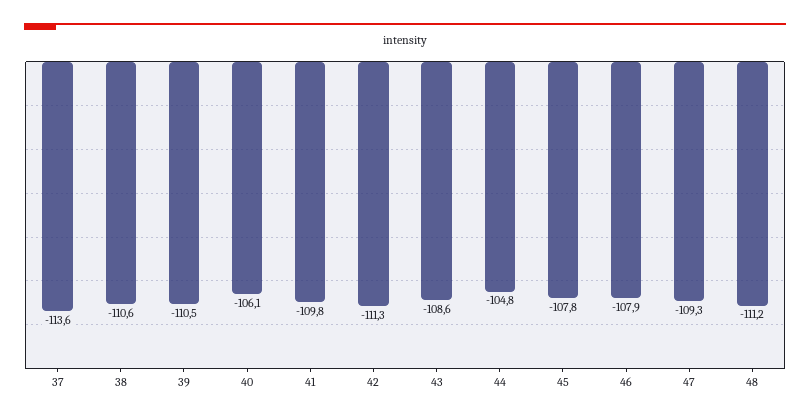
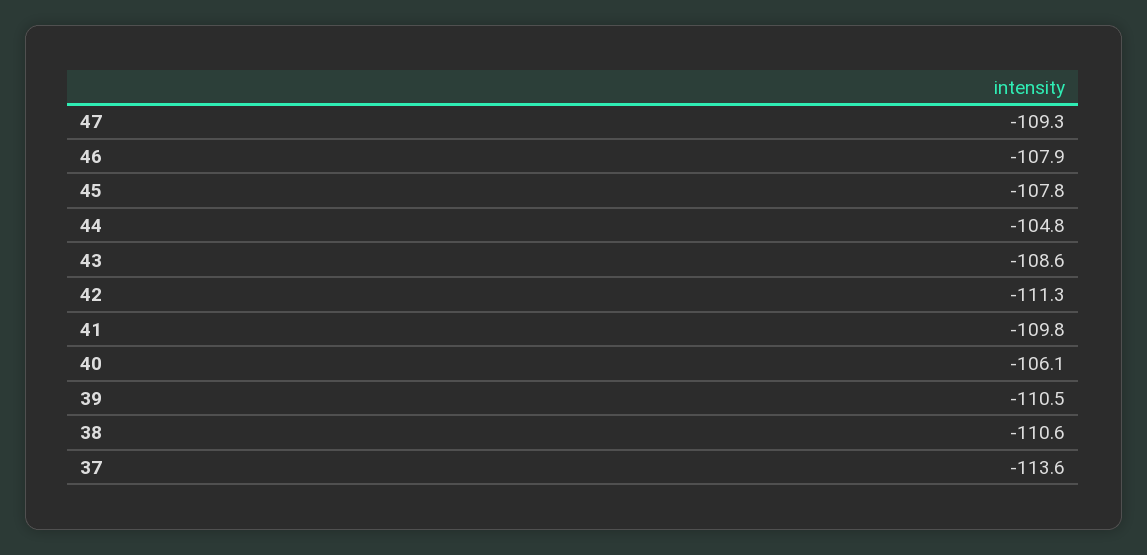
48: -111.2 -> none

